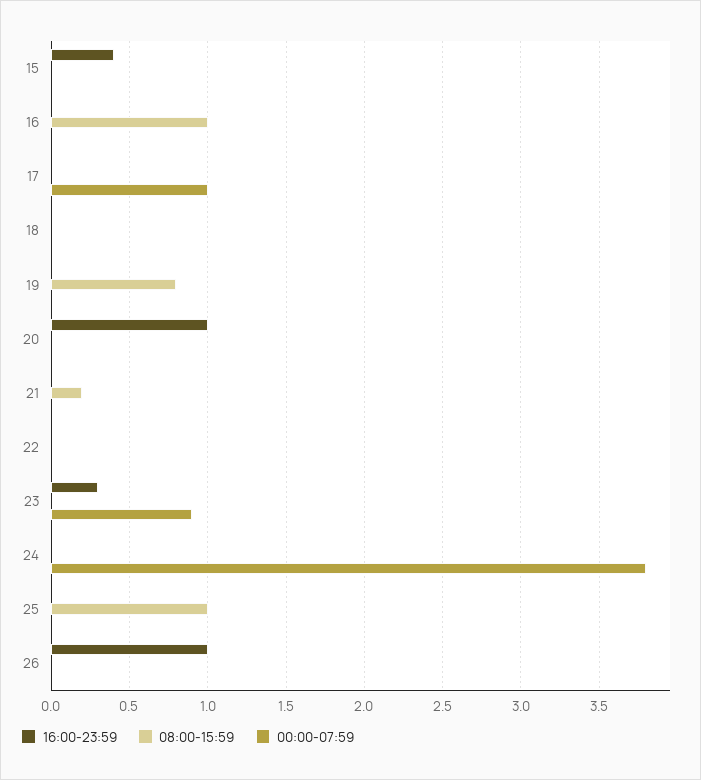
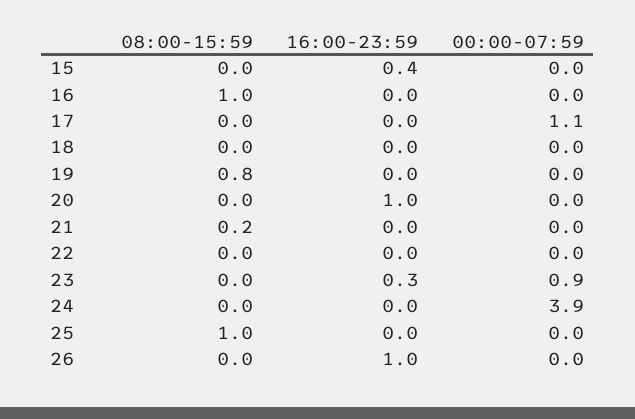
00:00-07:59, 17: 1 -> 1.1
00:00-07:59, 24: 3.8 -> 3.9

